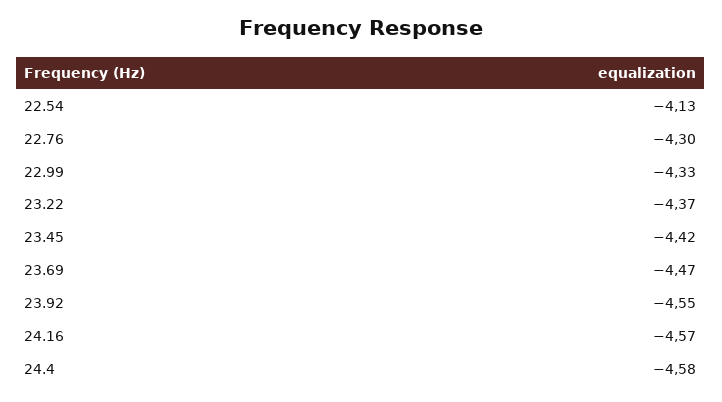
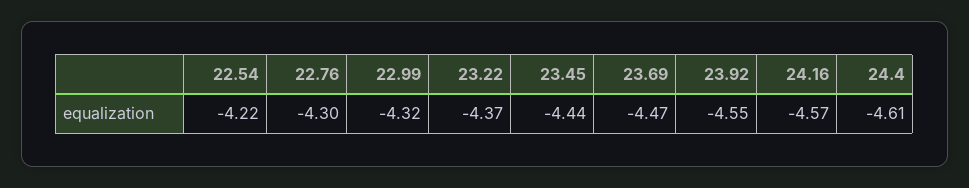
22.54: -4.13 -> -4.22
22.99: -4.33 -> -4.32
23.45: -4.42 -> -4.44
24.4: -4.58 -> -4.61

